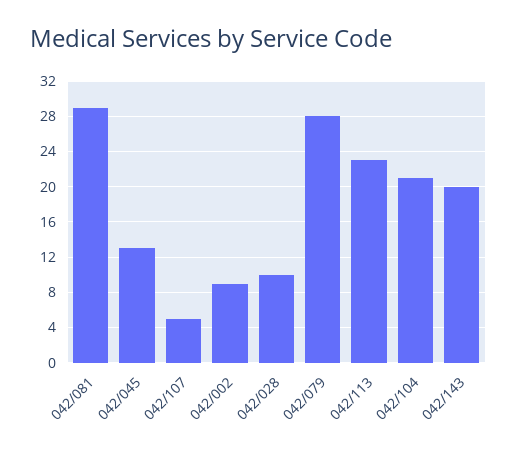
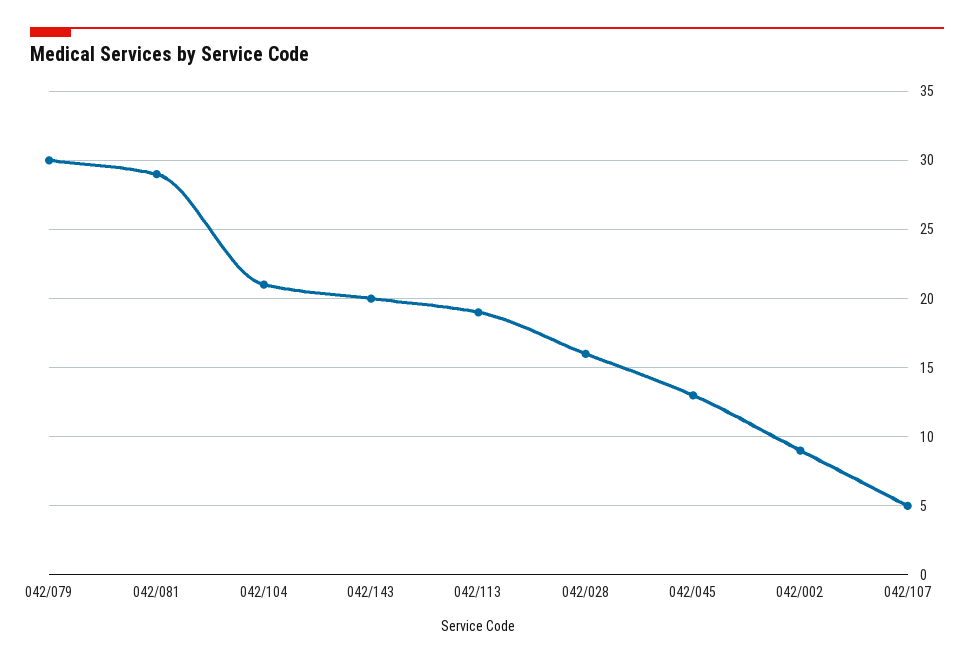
042/028: 10 -> 16
042/079: 28 -> 30
042/113: 23 -> 19

